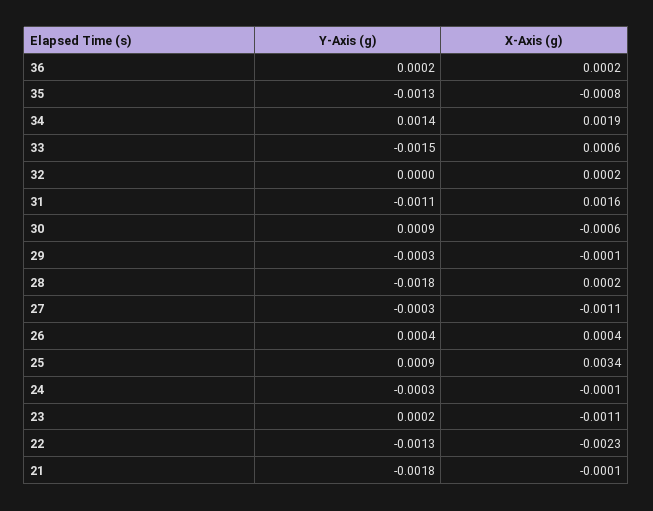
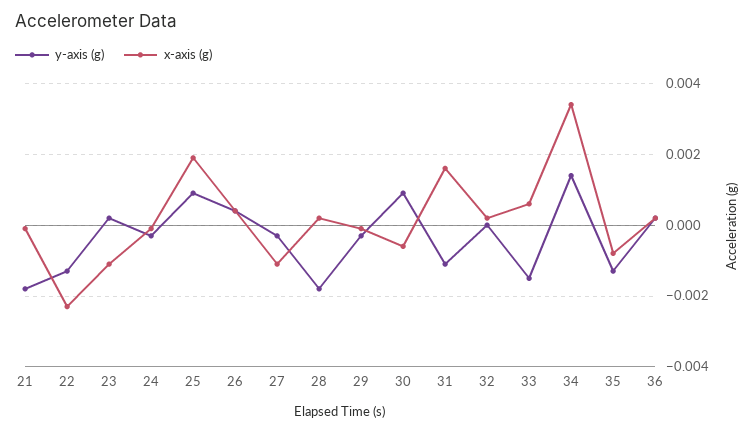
X-Axis (g), 34: 0.0019 -> 0.0035
X-Axis (g), 25: 0.0034 -> 0.002

